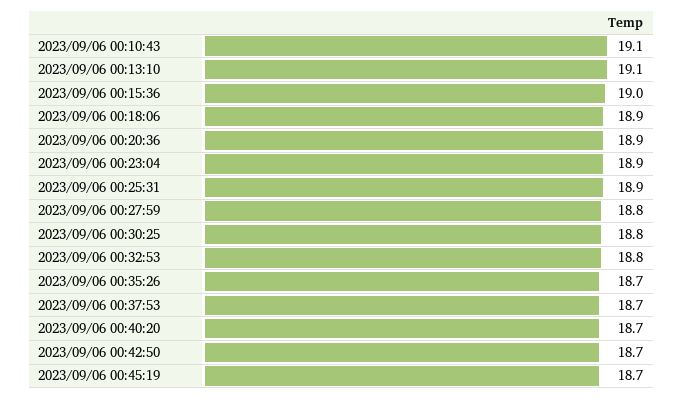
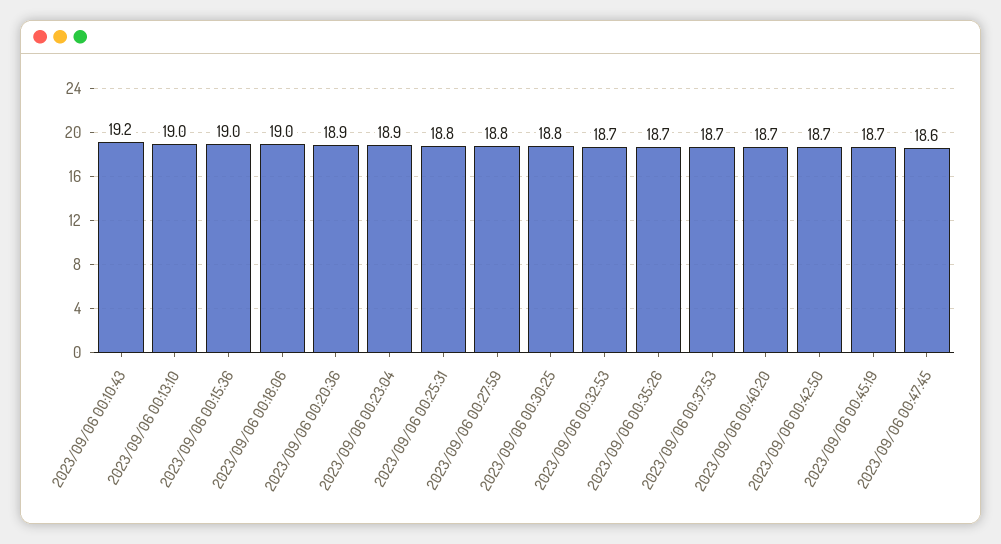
2023/09/06 00:10:43: 19.1 -> 19.2
2023/09/06 00:13:10: 19.1 -> 19
2023/09/06 00:18:06: 18.9 -> 19
2023/09/06 00:25:31: 18.9 -> 18.8
2023/09/06 00:32:53: 18.8 -> 18.7
2023/09/06 00:47:45: none -> 18.6

